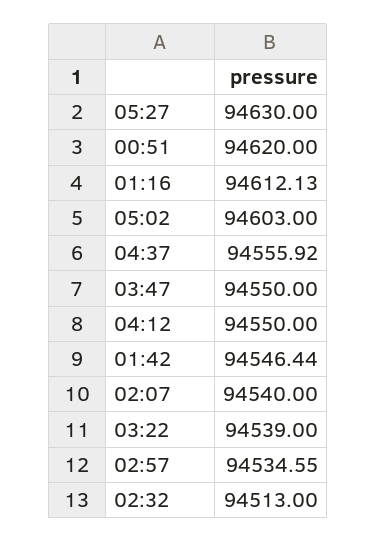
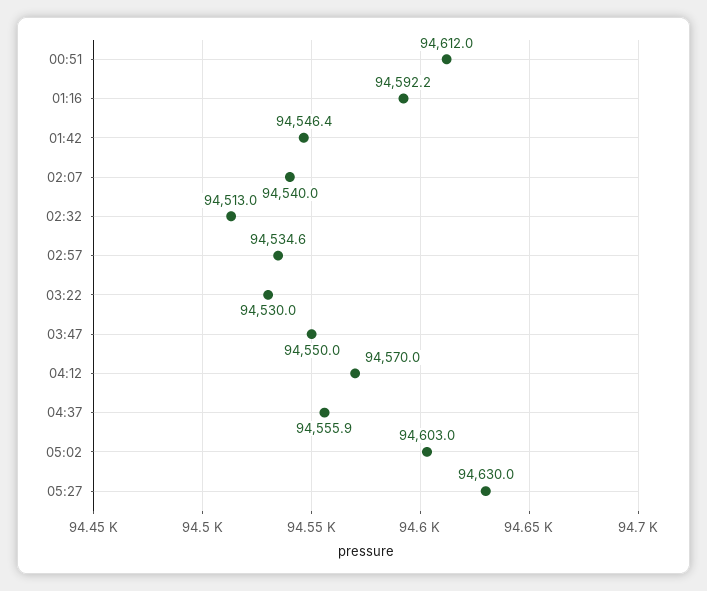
00:51: 94620 -> 94612
01:16: 94612.13 -> 94592.2
04:12: 94550 -> 94570
03:22: 94539 -> 94530

